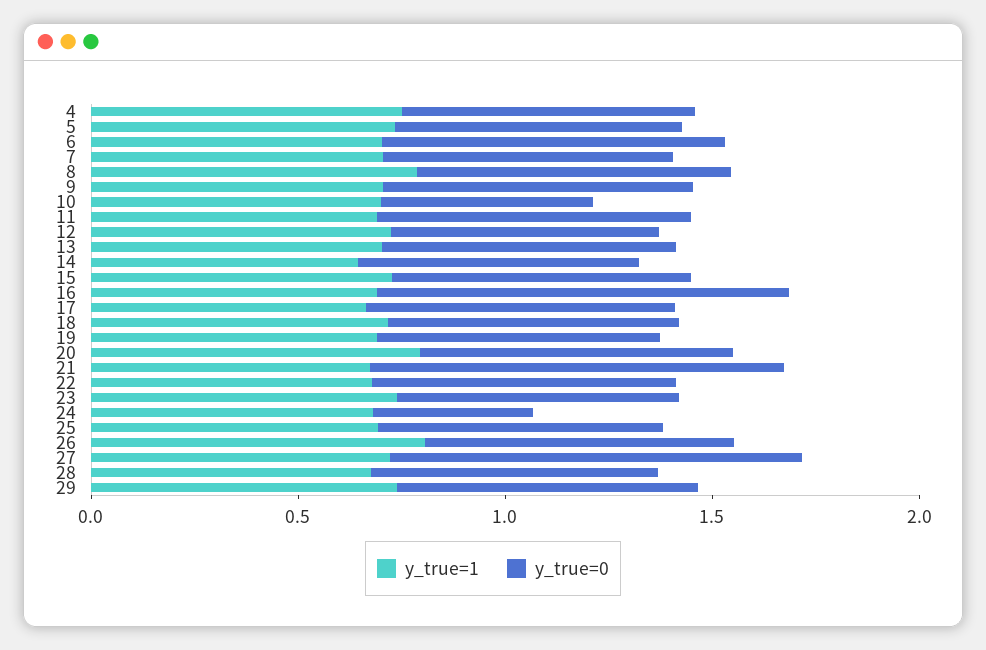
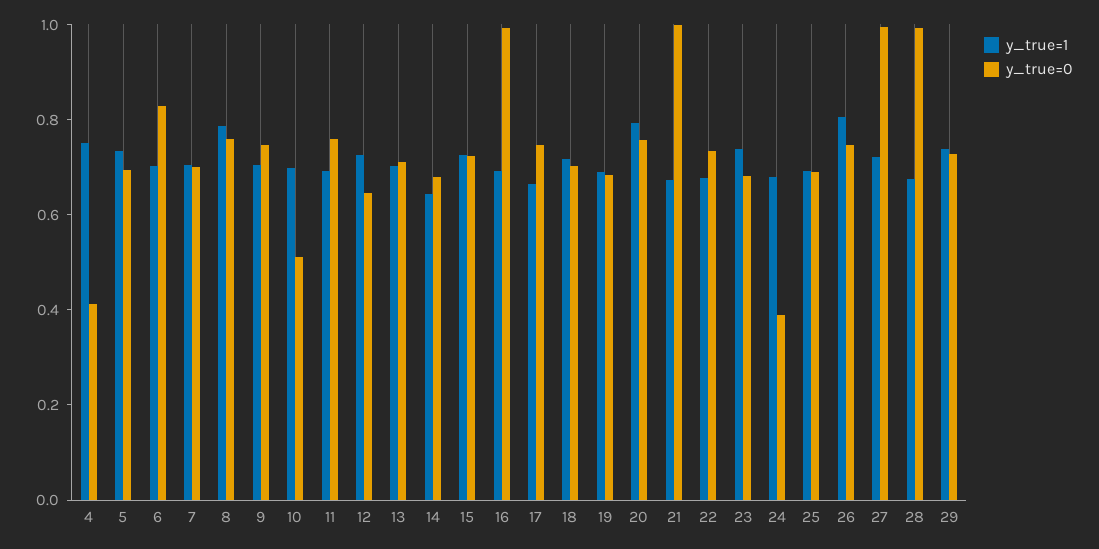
y_true=0, 4: 0.7 -> 0.4
y_true=0, 28: 0.7 -> 1

